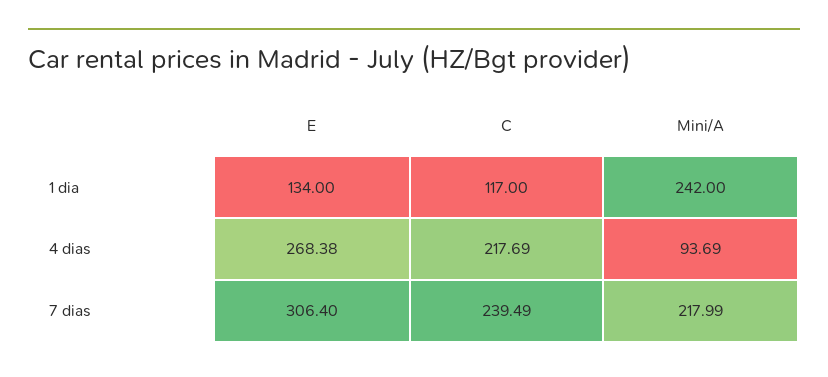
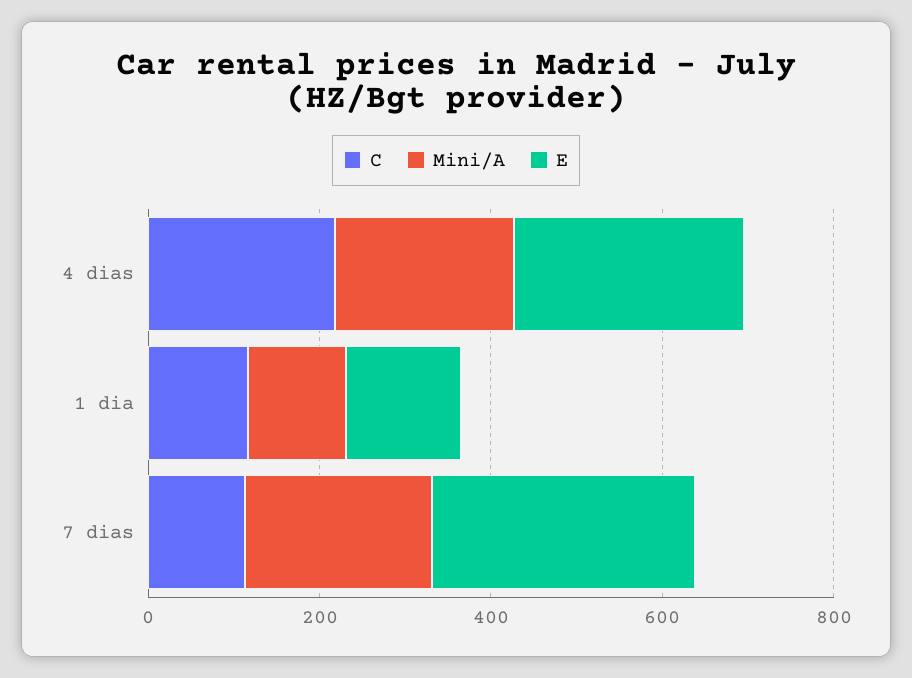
Mini/A, 1 dia: 242 -> 100
Mini/A, 4 dias: 93.69 -> 200
C, 7 dias: 239.49 -> 100

